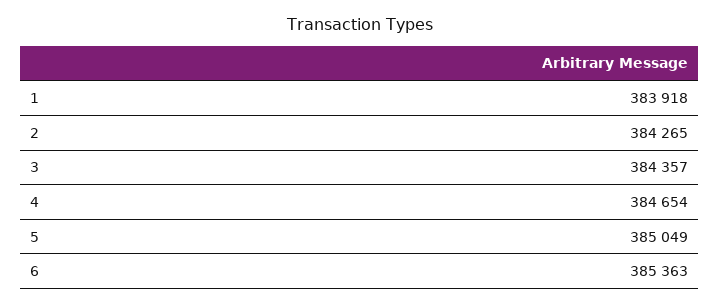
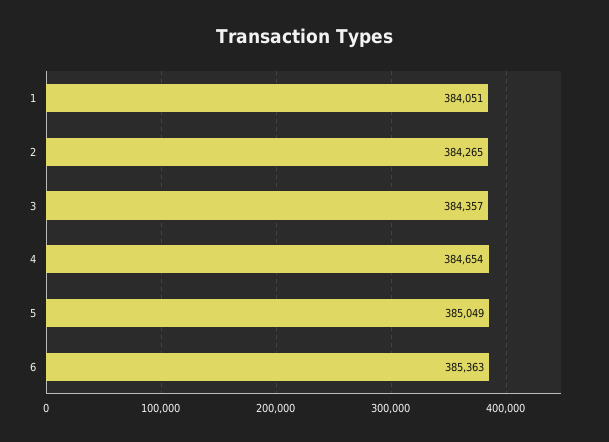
1: 383918 -> 384051

